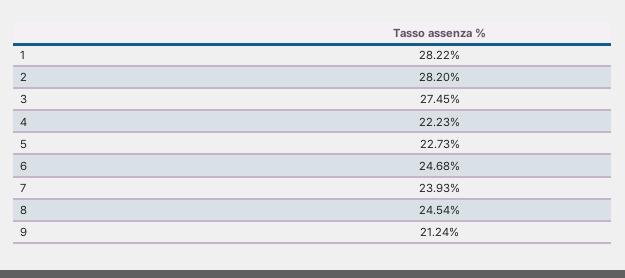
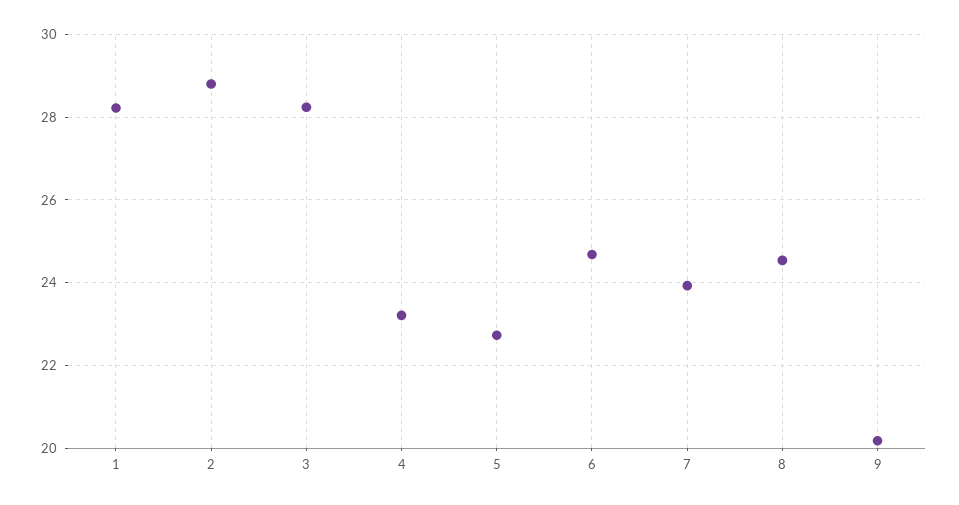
2: 28.2 -> 28.8
3: 27.45 -> 28.2
4: 22.23 -> 23.2
9: 21.24 -> 20.2

